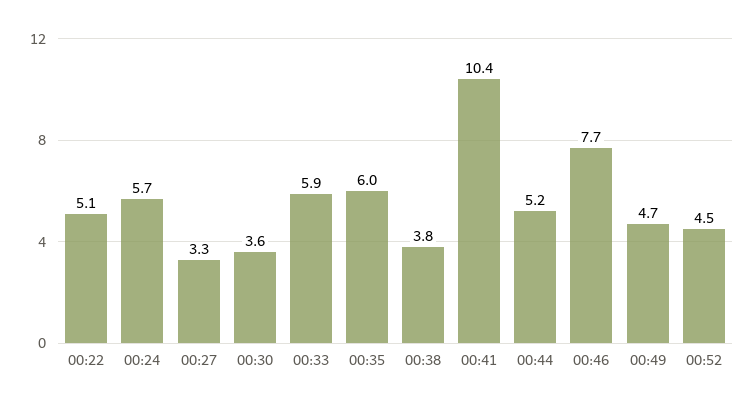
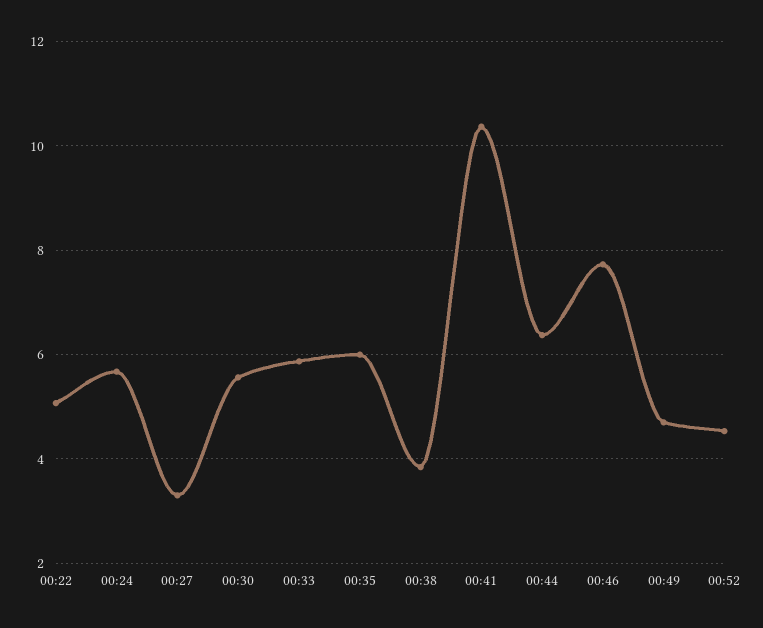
00:30: 3.6 -> 5.6
00:44: 5.2 -> 6.4

